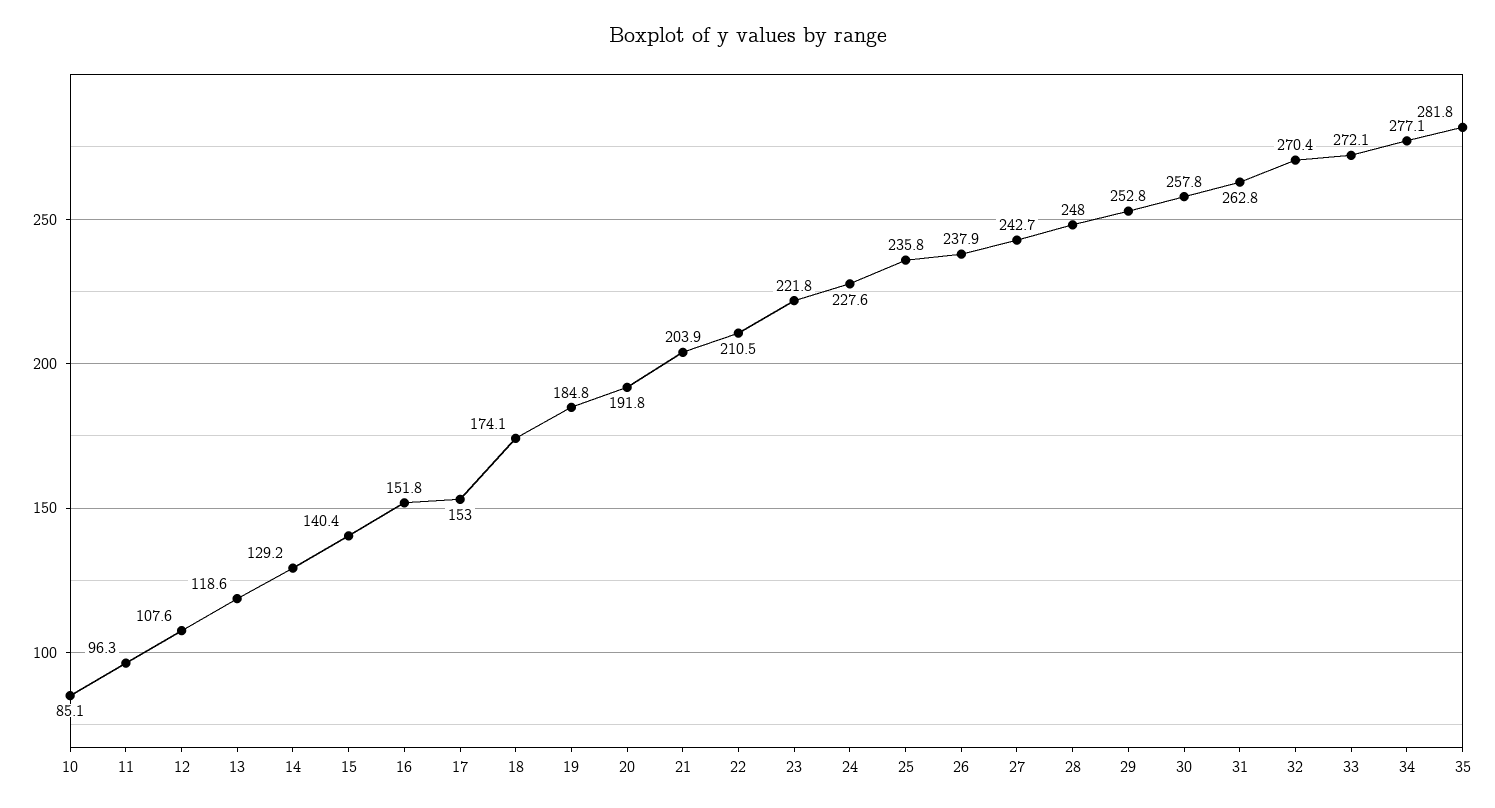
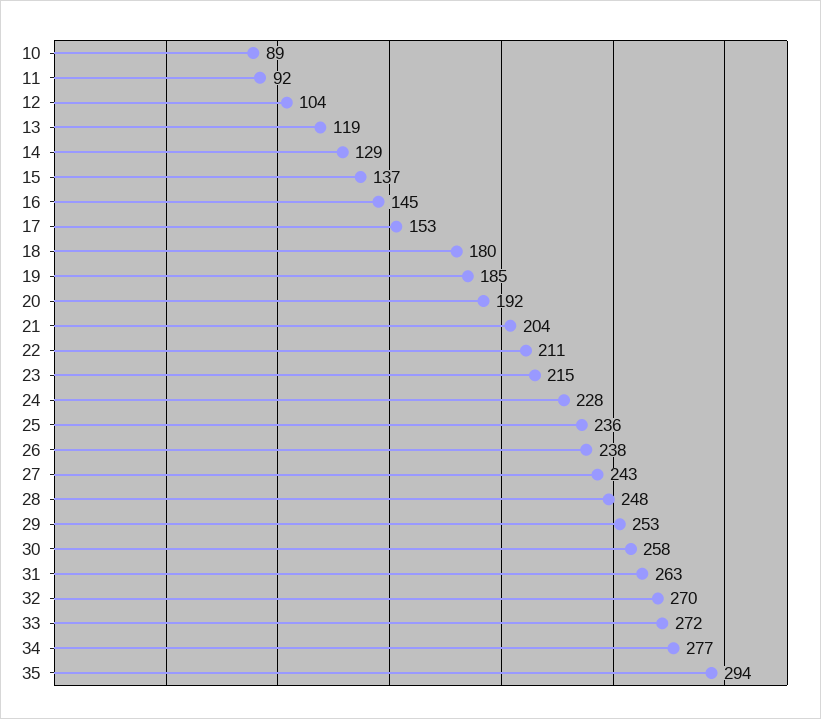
10: 85.1 -> 89
11: 96.3 -> 92
12: 107.6 -> 104
15: 140.4 -> 137
16: 151.8 -> 145
18: 174.1 -> 180
23: 221.8 -> 215
35: 281.8 -> 294

